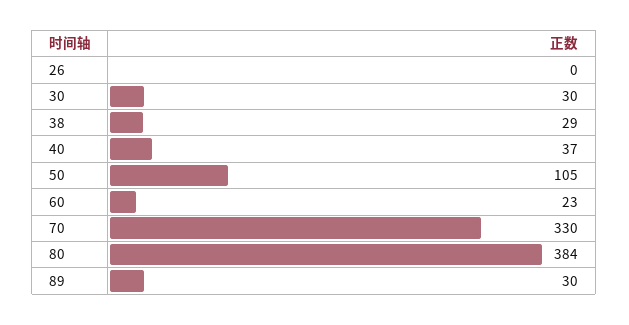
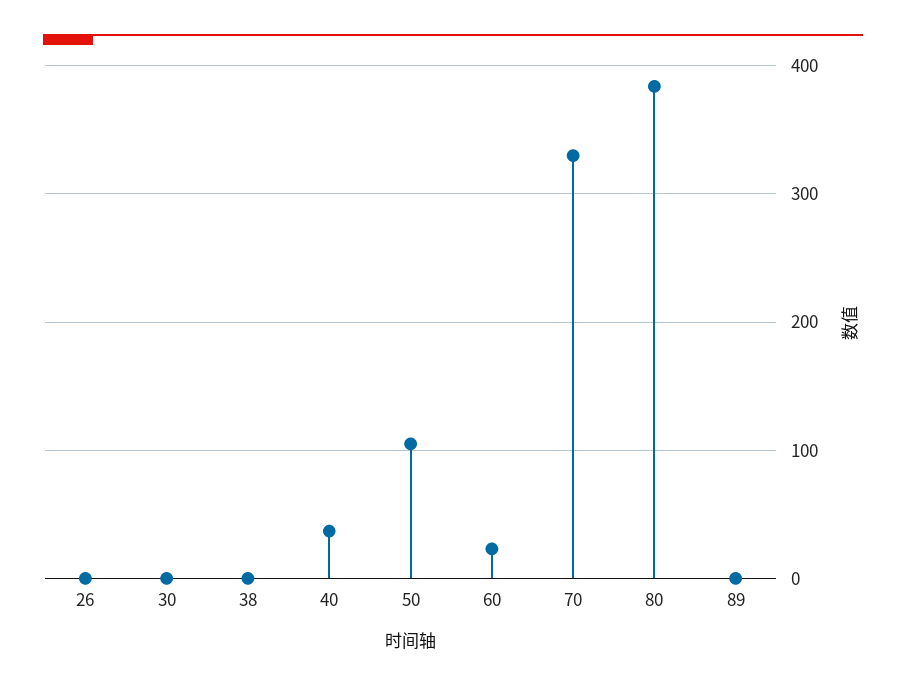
30: 30 -> 0
38: 29 -> 0
89: 30 -> 0

